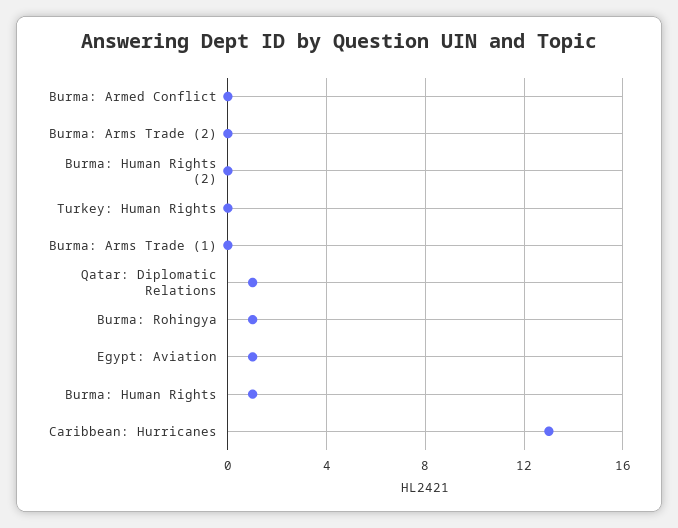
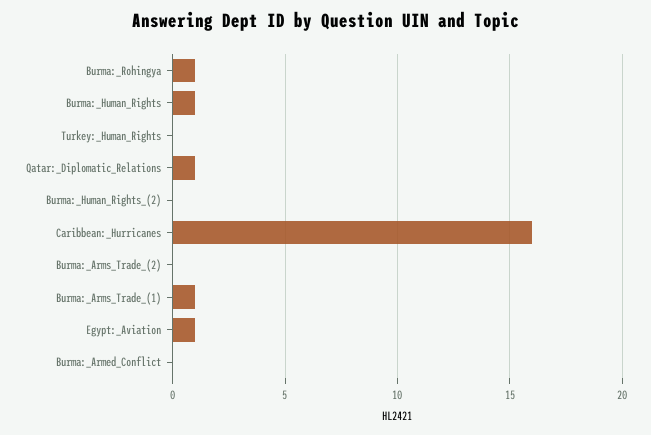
Burma: Arms Trade (1): 0 -> 1
Caribbean: Hurricanes: 13 -> 16

